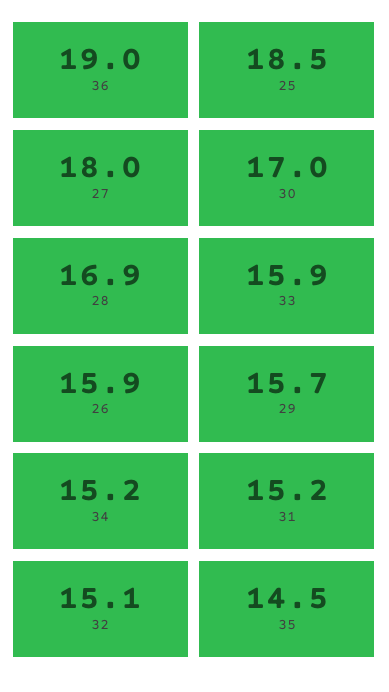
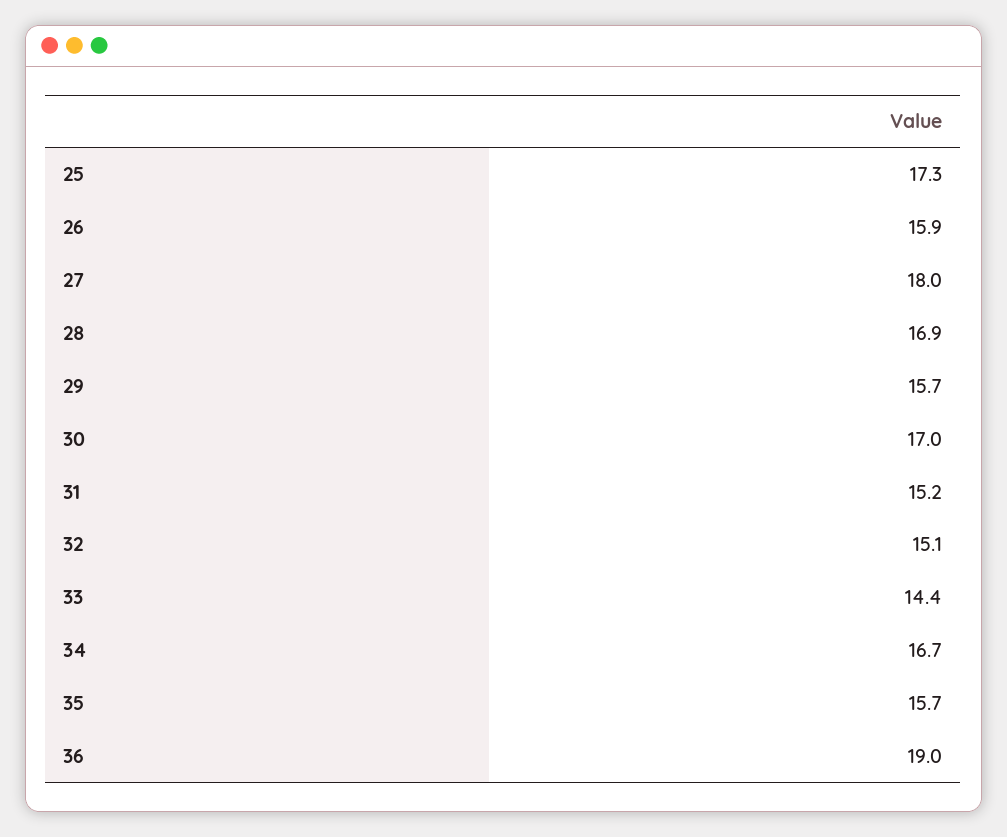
25: 18.5 -> 17.3
33: 15.9 -> 14.4
34: 15.2 -> 16.7
35: 14.5 -> 15.7

